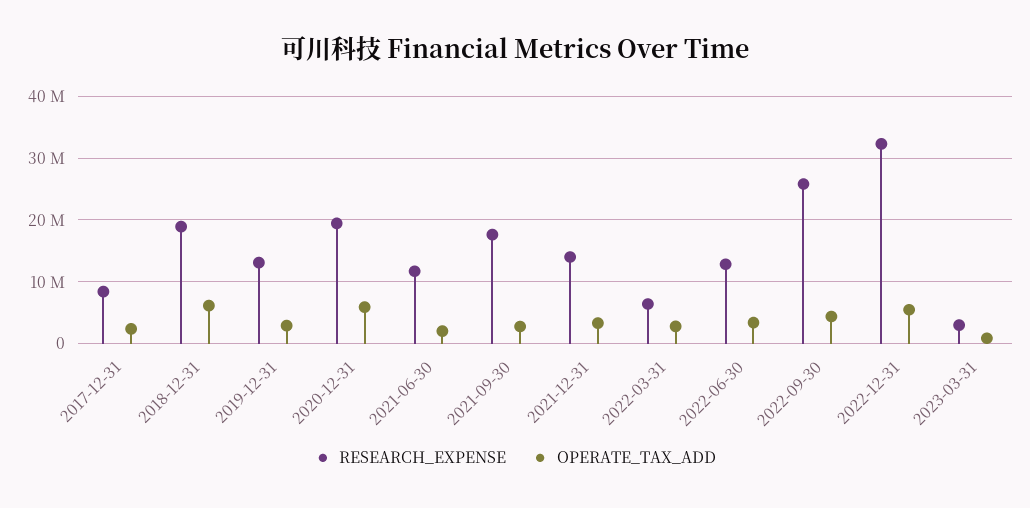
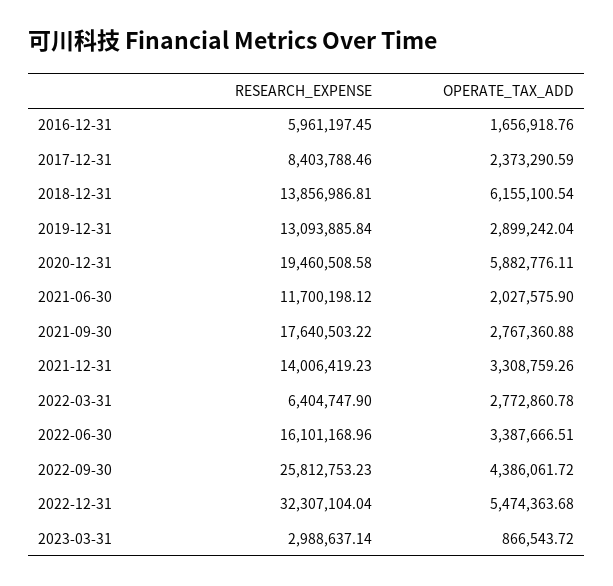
RESEARCH_EXPENSE, 2018-12-31: 19000000 -> 13856986.81
RESEARCH_EXPENSE, 2022-06-30: 13000000 -> 16101168.96
RESEARCH_EXPENSE, 2016-12-31: none -> 5961197.45
OPERATE_TAX_ADD, 2016-12-31: none -> 1656918.76

